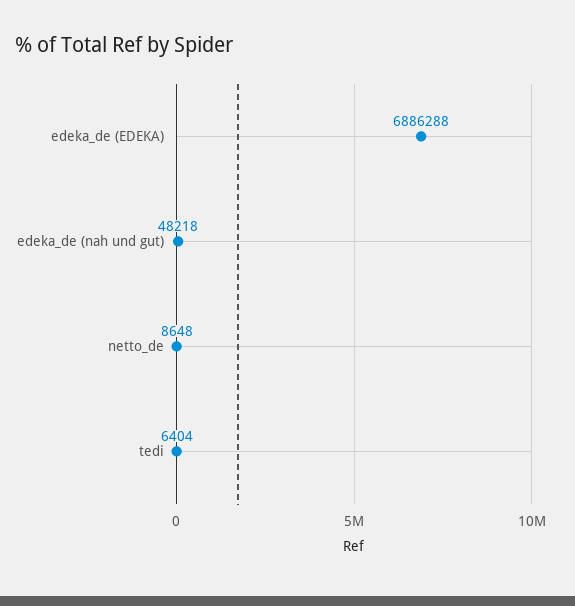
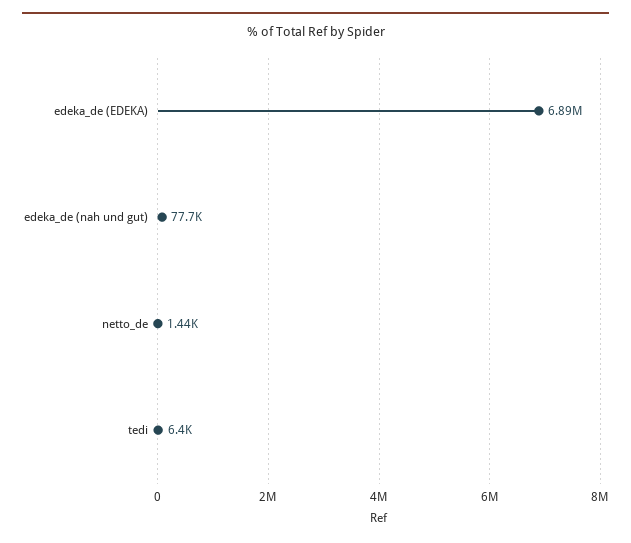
edeka_de (nah und gut): 48218 -> 77700
netto_de: 8648 -> 1440

